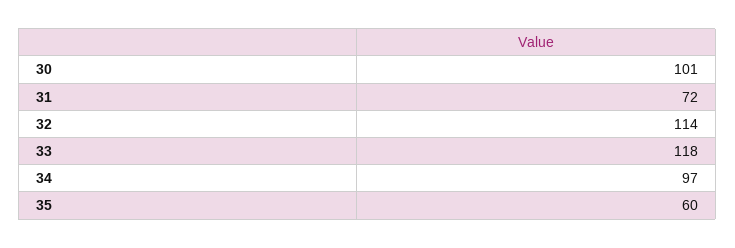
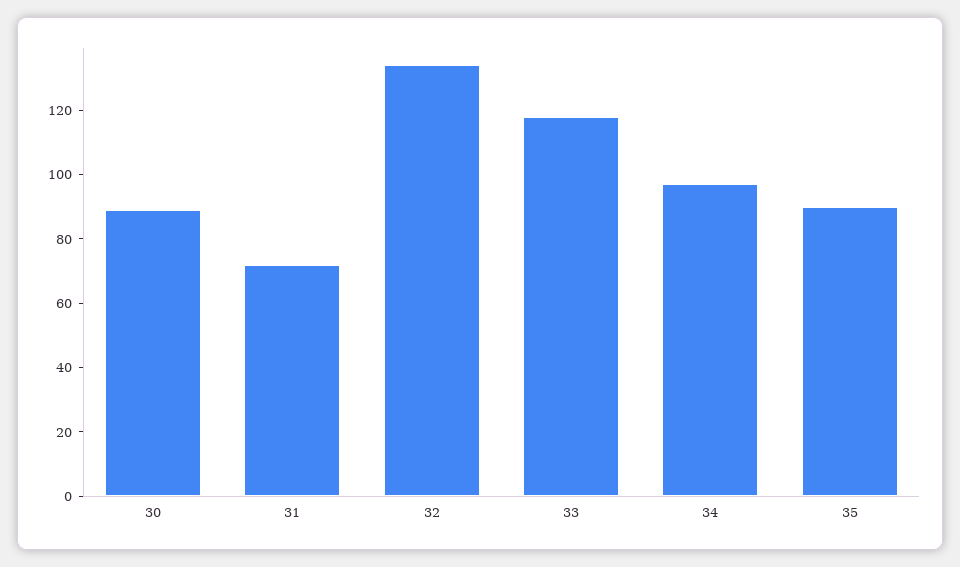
30: 101 -> 90
32: 114 -> 135
35: 60 -> 90

